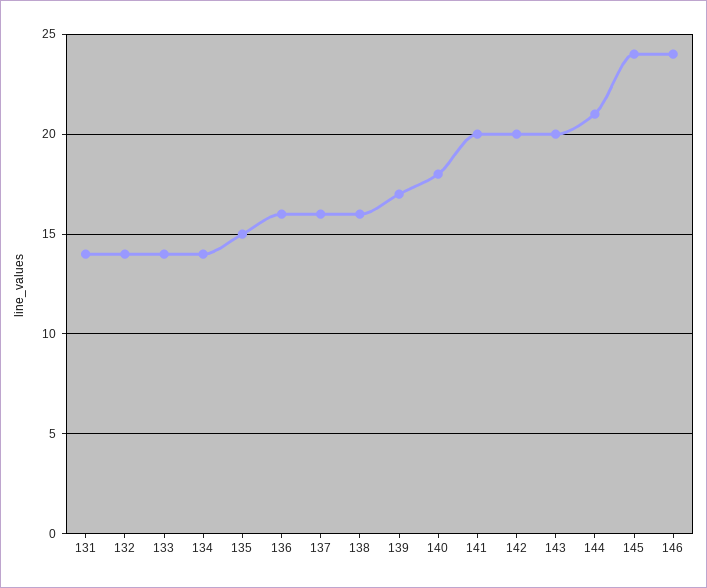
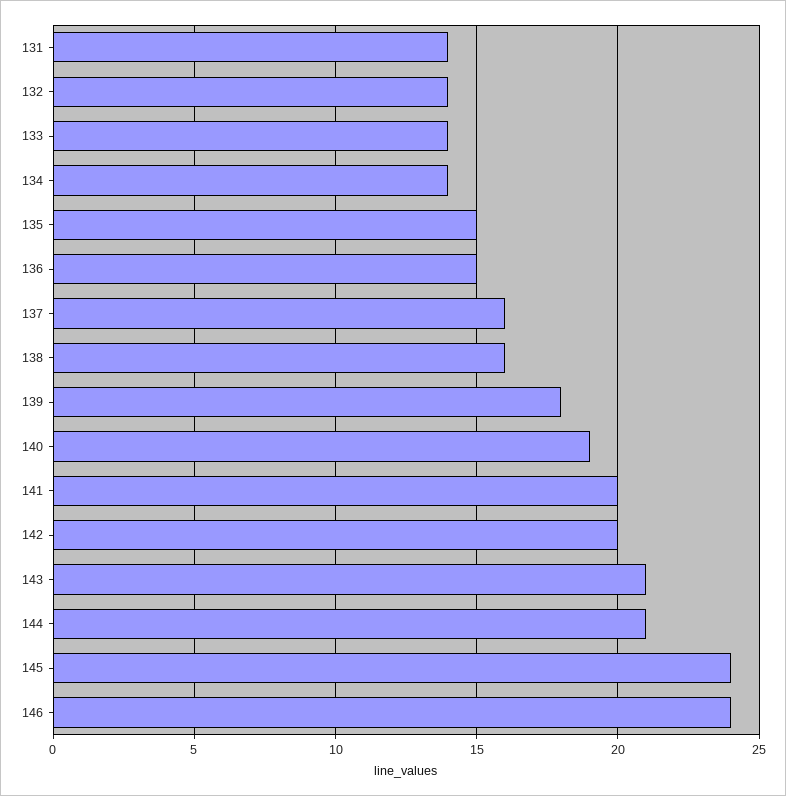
136: 16 -> 15
139: 17 -> 18
140: 18 -> 19
143: 20 -> 21

